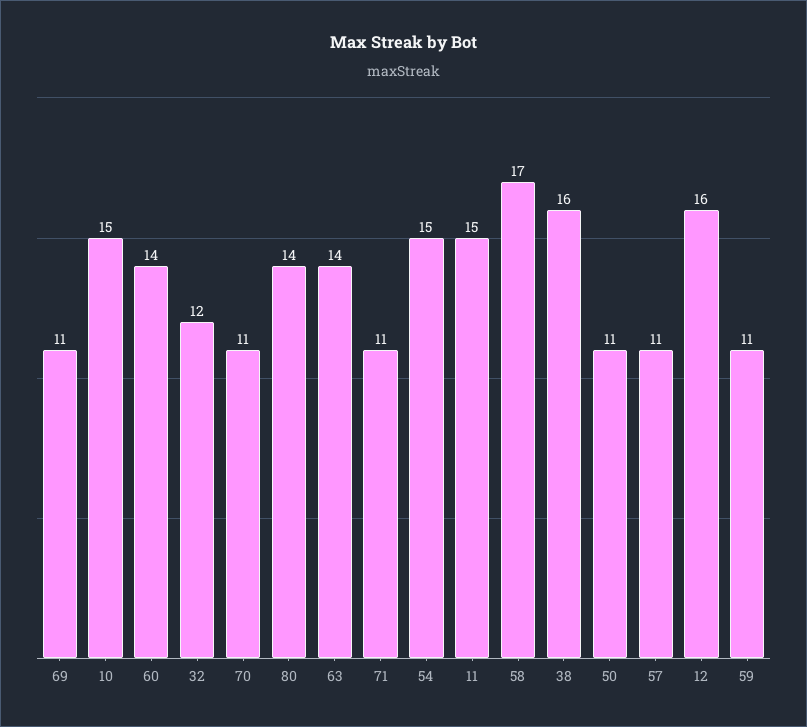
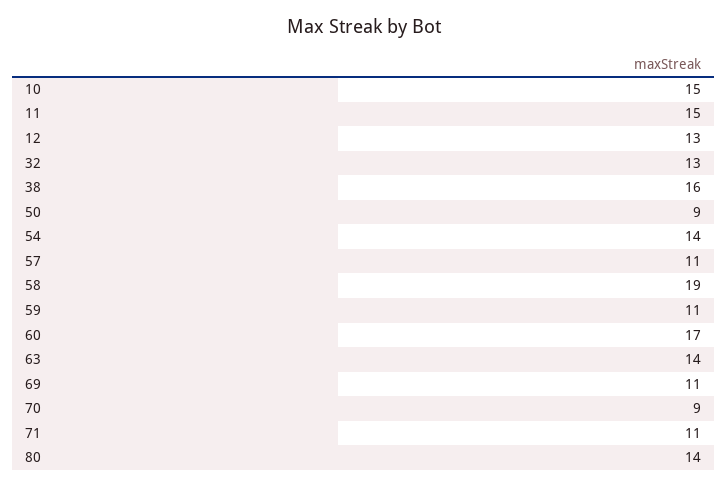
60: 14 -> 17
32: 12 -> 13
70: 11 -> 9
54: 15 -> 14
58: 17 -> 19
50: 11 -> 9
12: 16 -> 13

